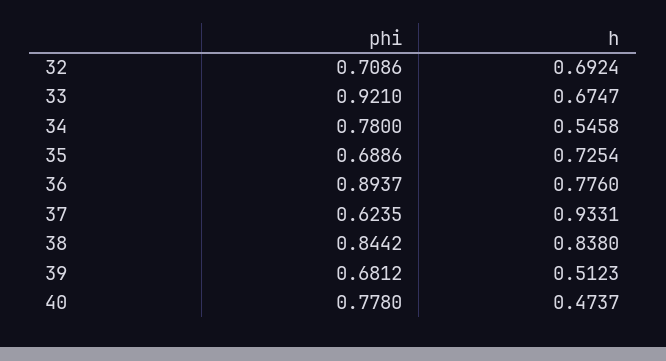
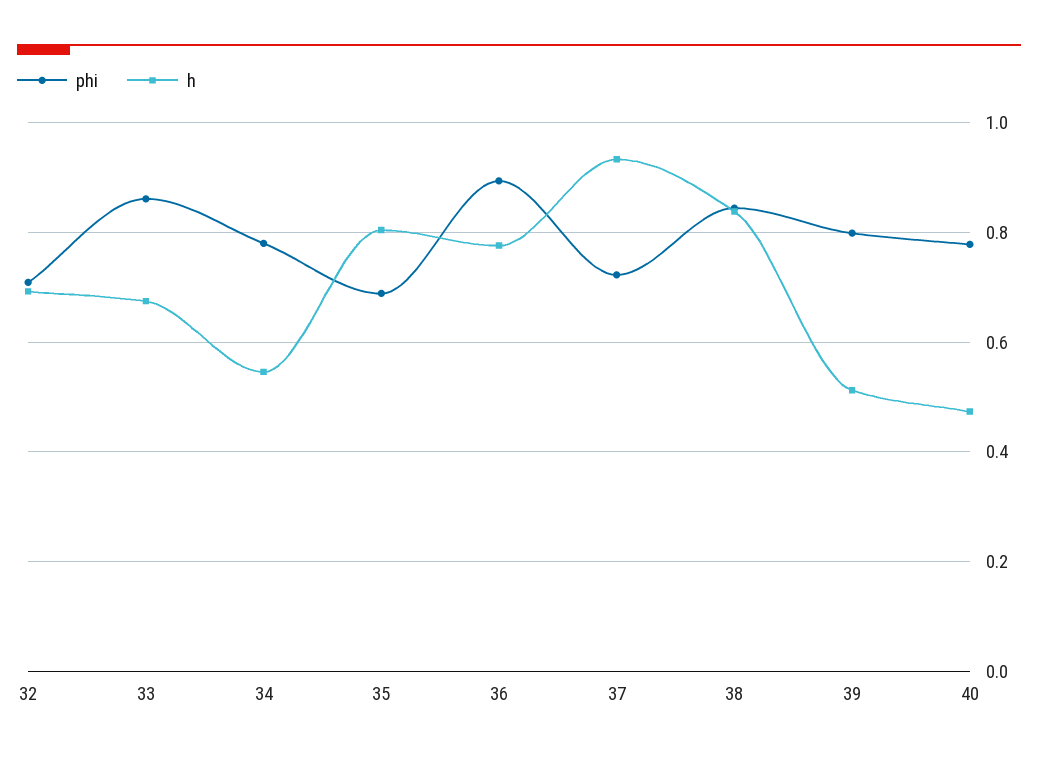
phi, 33: 0.921 -> 0.86
h, 35: 0.7254 -> 0.8
phi, 37: 0.6235 -> 0.72
phi, 39: 0.6812 -> 0.8

